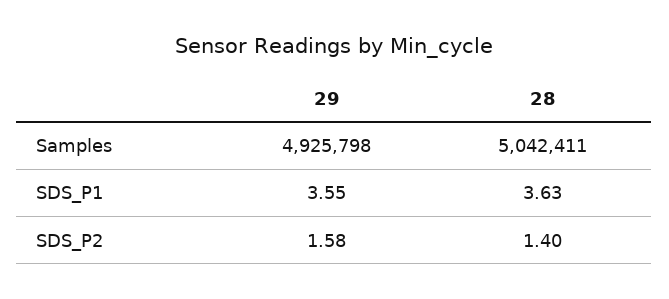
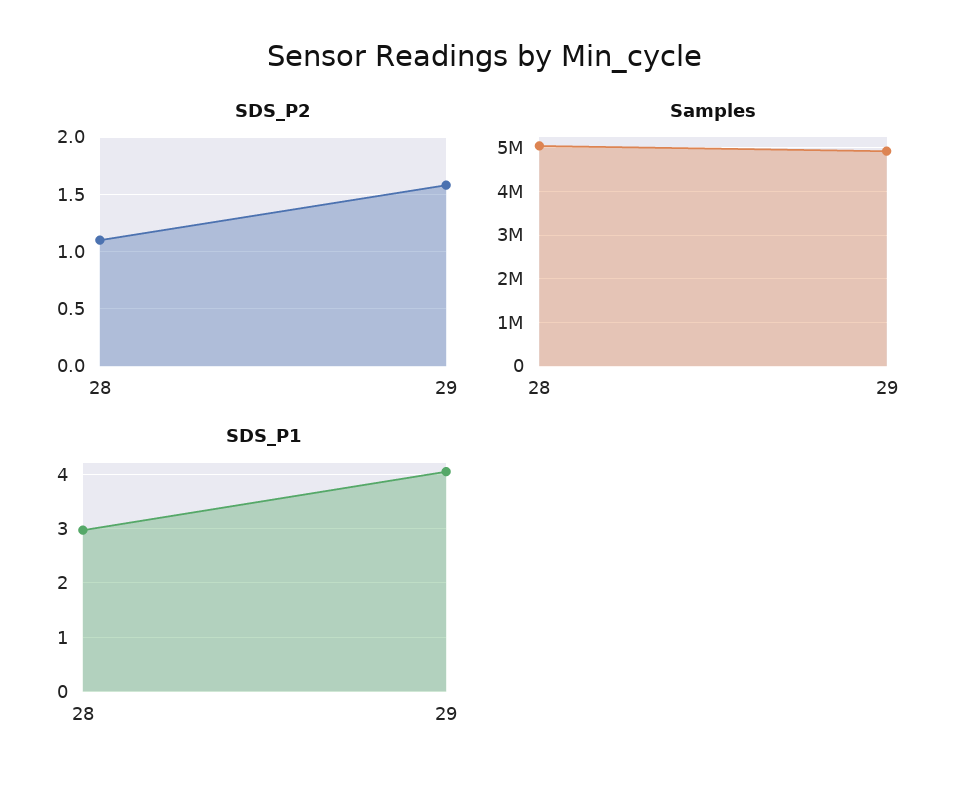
SDS_P1, 29: 3.55 -> 4
SDS_P1, 28: 3.63 -> 3
SDS_P2, 28: 1.4 -> 1.1

